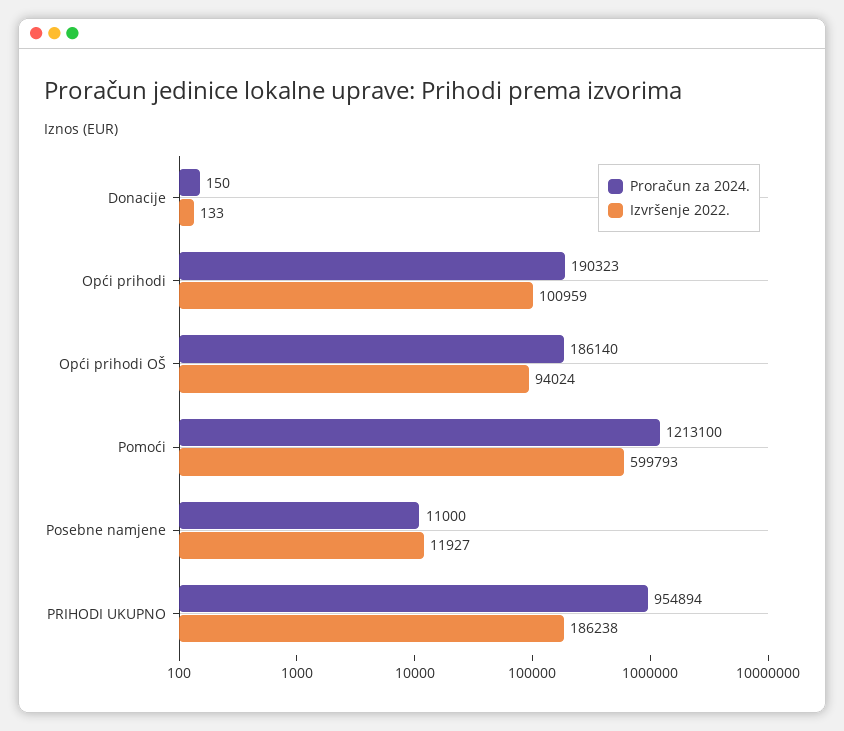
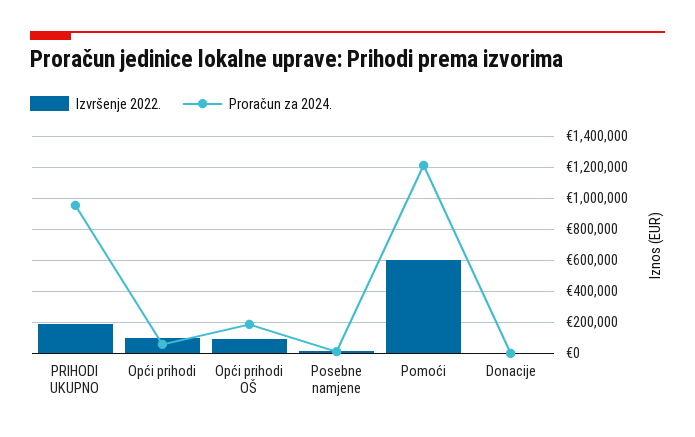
Proračun za 2024., Opći prihodi: 190323 -> 50000

